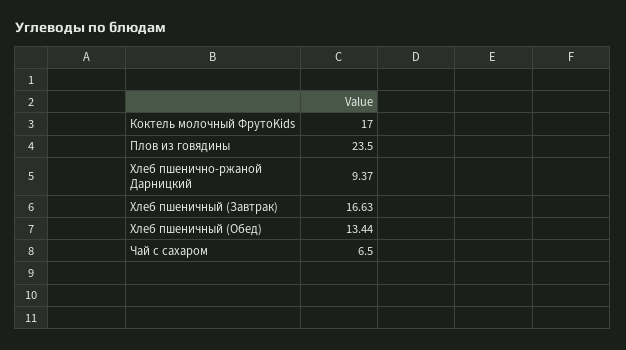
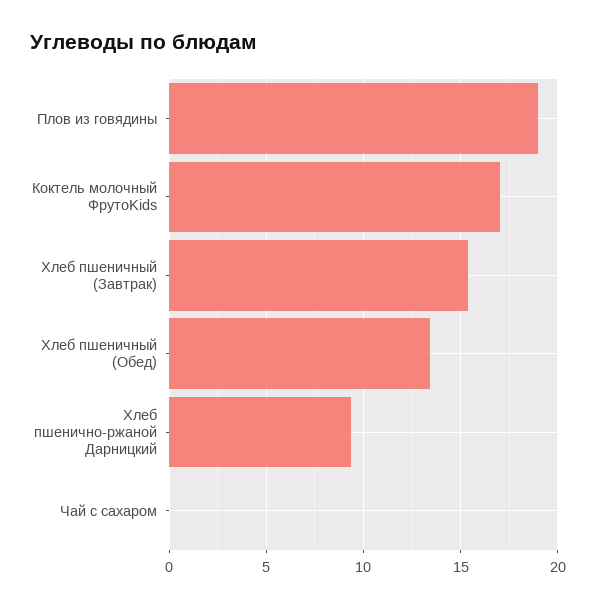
Плов из говядины: 23.5 -> 19
Хлеб пшеничный (Завтрак): 16.63 -> 15.5
Чай с сахаром: 6.5 -> 0

